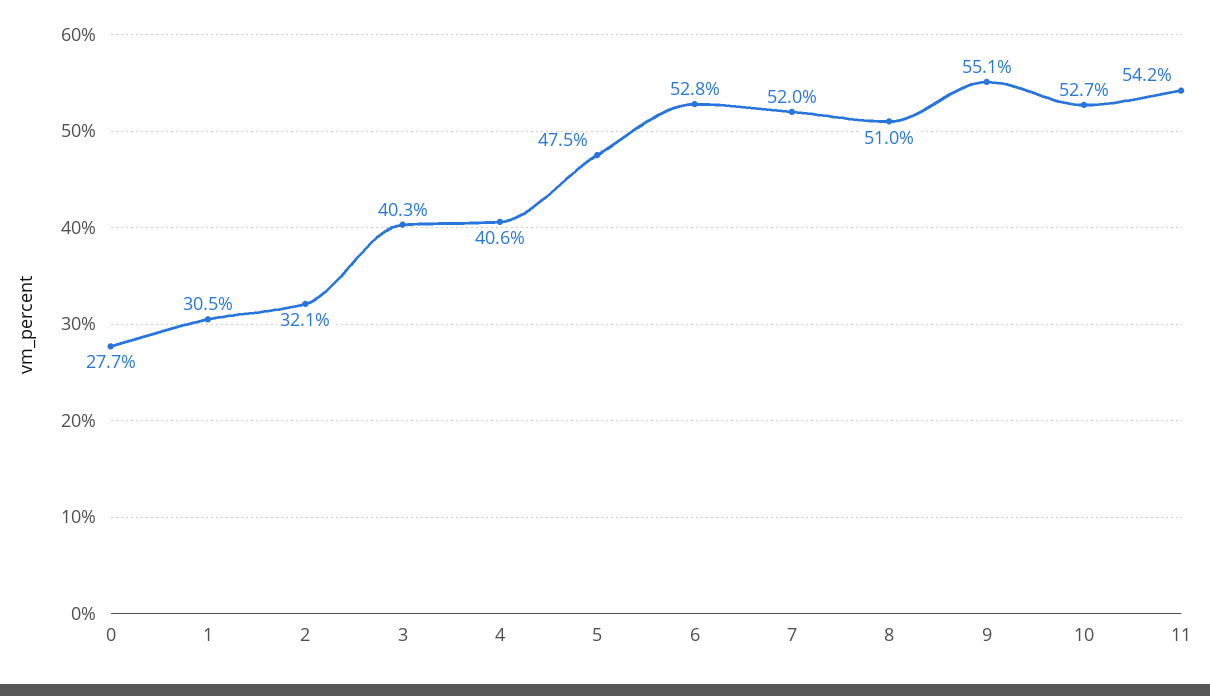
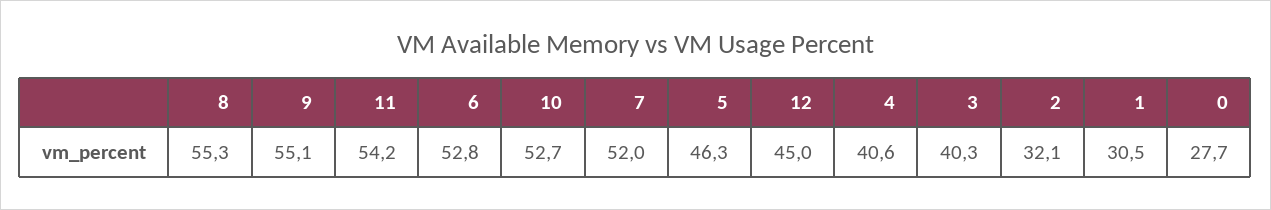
5: 47.5 -> 46.3
8: 51 -> 55.3
12: none -> 45

